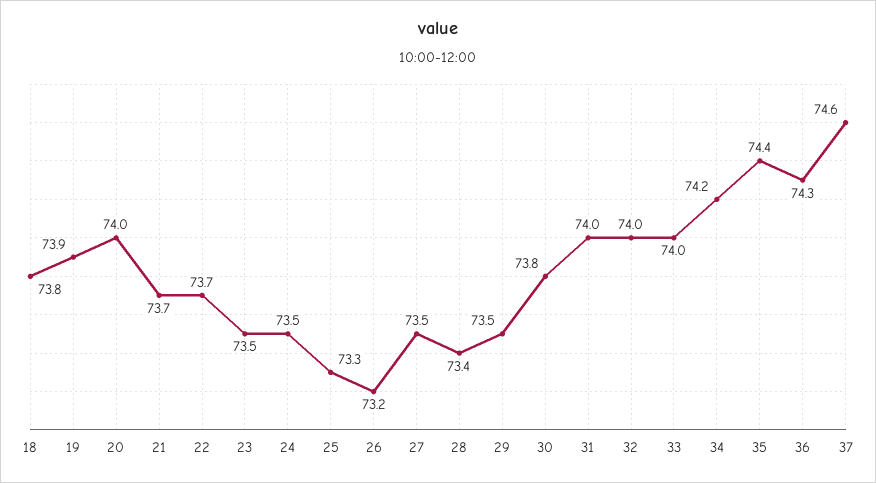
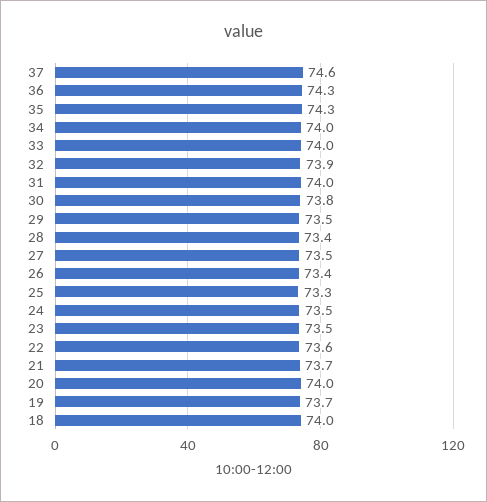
18: 73.8 -> 74
19: 73.9 -> 73.7
22: 73.7 -> 73.6
26: 73.2 -> 73.4
32: 74 -> 73.9
34: 74.2 -> 74
35: 74.4 -> 74.3

